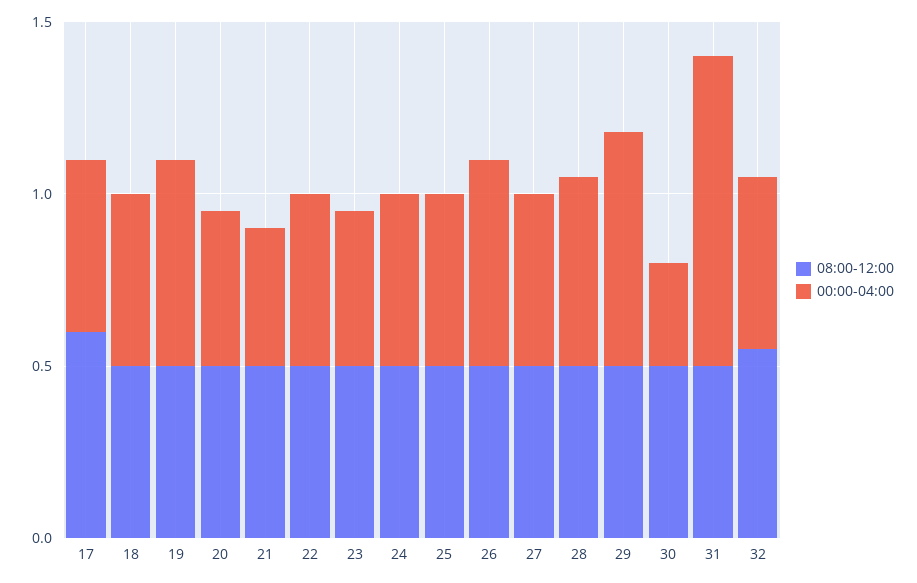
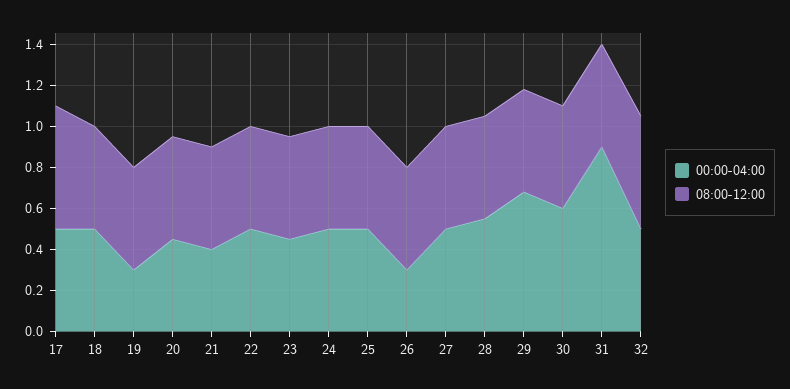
00:00-04:00, 19: 0.6 -> 0.3
00:00-04:00, 26: 0.6 -> 0.3
00:00-04:00, 30: 0.3 -> 0.6

